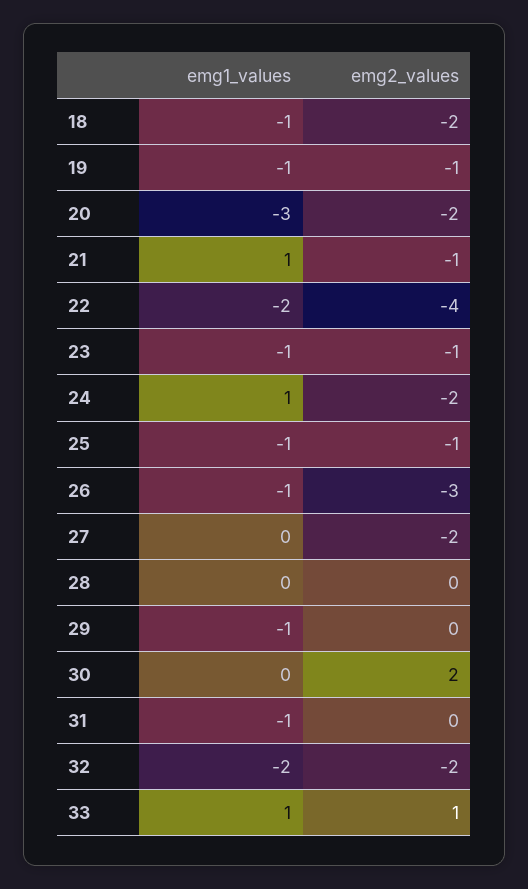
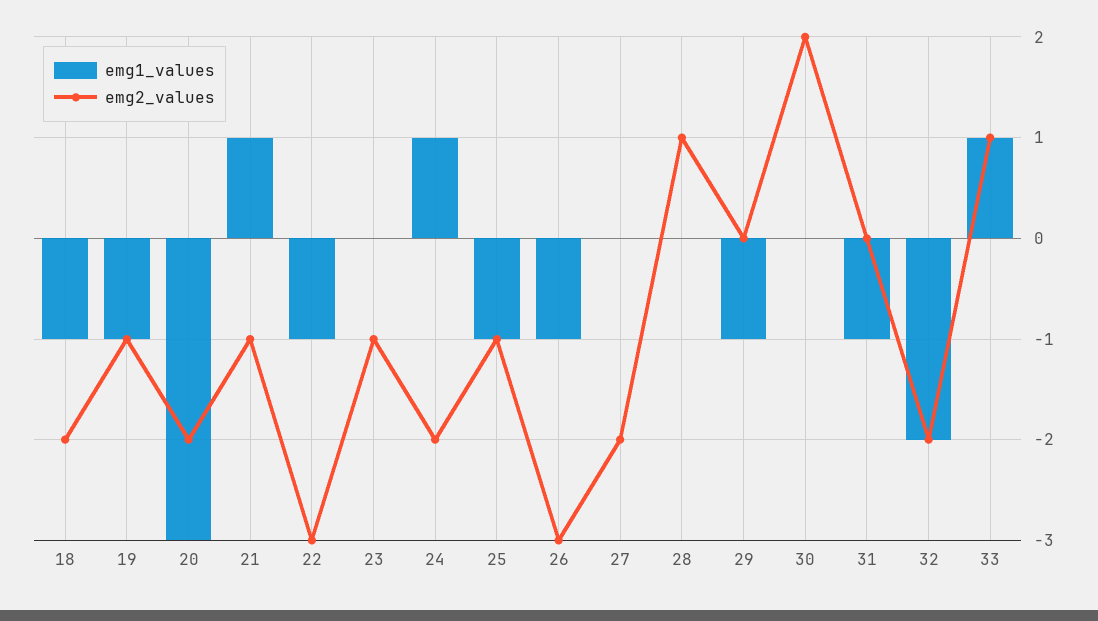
emg1_values, 22: -2 -> -1
emg2_values, 22: -4 -> -3
emg1_values, 23: -1 -> 0
emg2_values, 28: 0 -> 1

